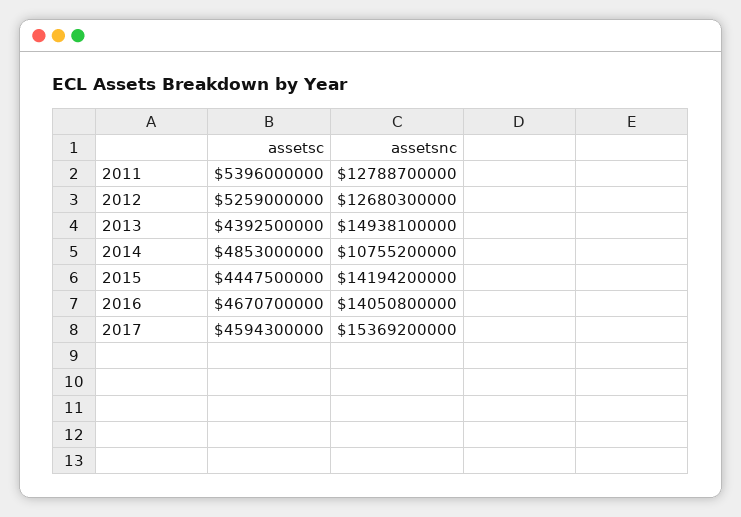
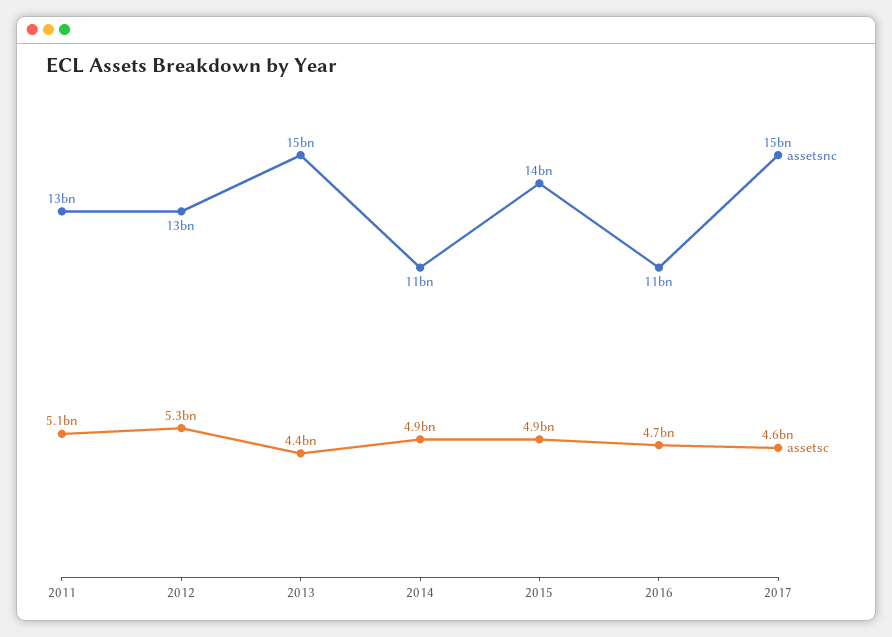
assetsc, 2011: 5396000000 -> 5100000000
assetsc, 2015: 4447500000 -> 4900000000
assetsnc, 2016: 14050800000 -> 11000000000

